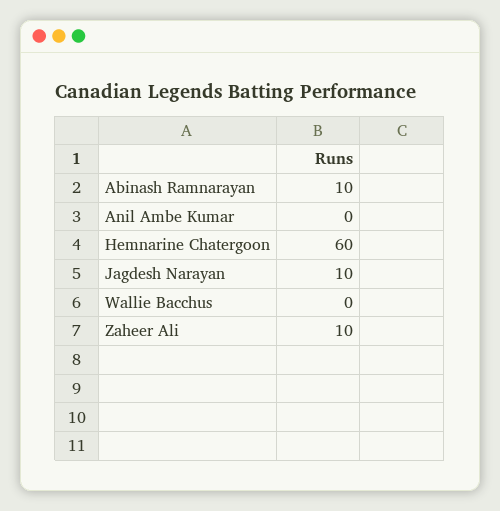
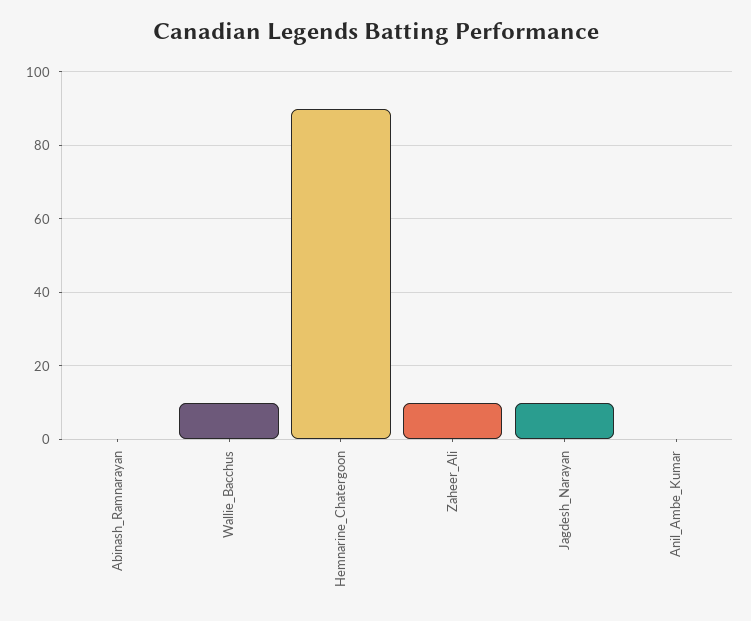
Abinash Ramnarayan: 10 -> 0
Hemnarine Chatergoon: 60 -> 90
Wallie Bacchus: 0 -> 10

